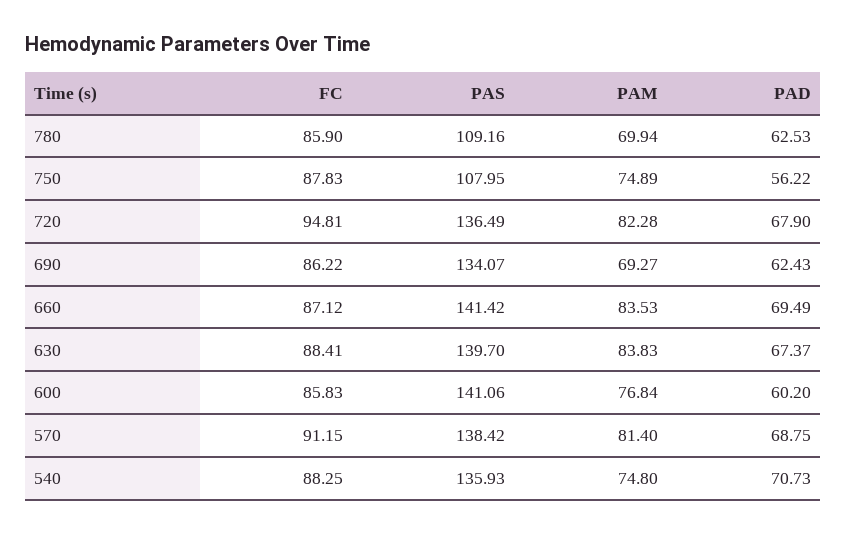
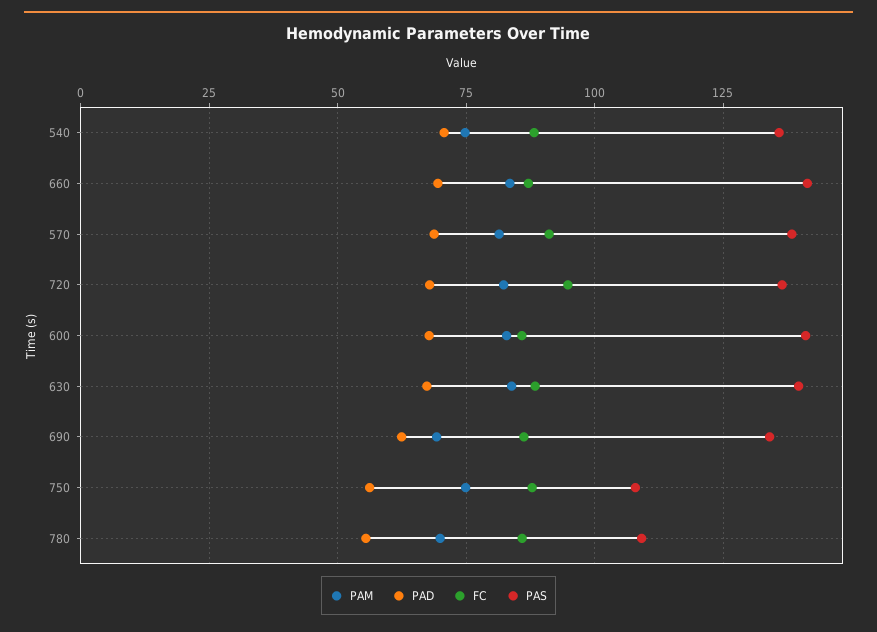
PAD, 780: 62.53 -> 55
PAM, 600: 76.84 -> 82.5
PAD, 600: 60.2 -> 67.5

